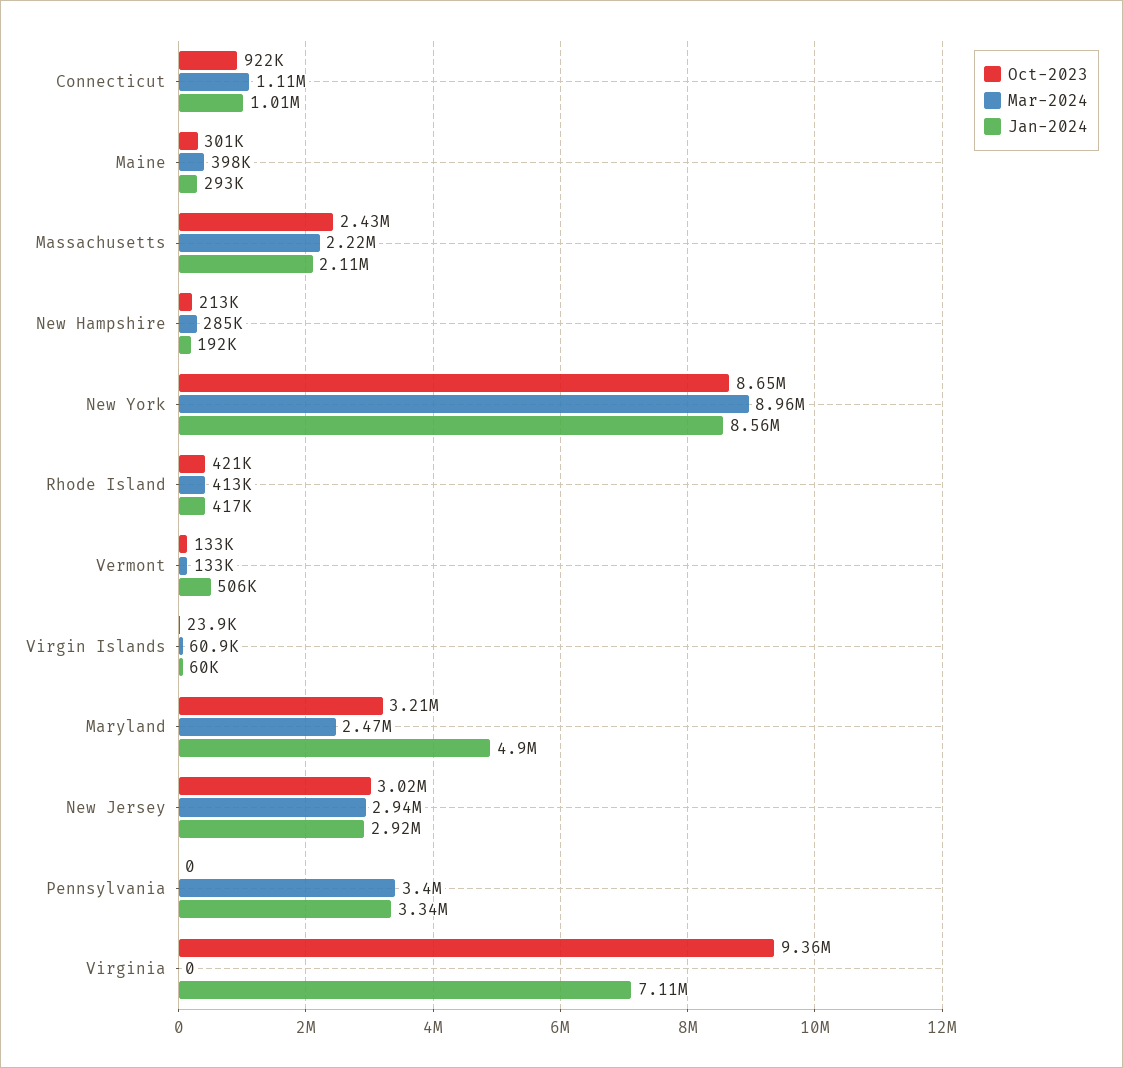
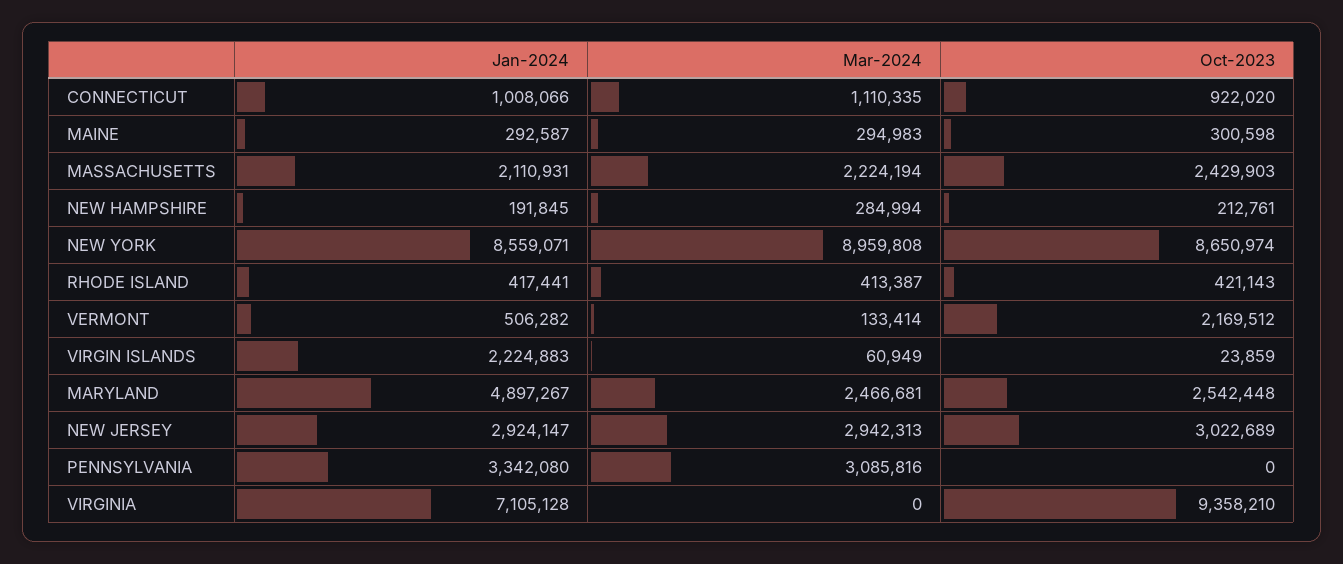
Mar-2024, Maine: 398000 -> 294983
Oct-2023, Vermont: 133000 -> 2169512
Jan-2024, Virgin Islands: 60000 -> 2224883
Oct-2023, Maryland: 3210000 -> 2542448
Mar-2024, Pennsylvania: 3400000 -> 3085816

